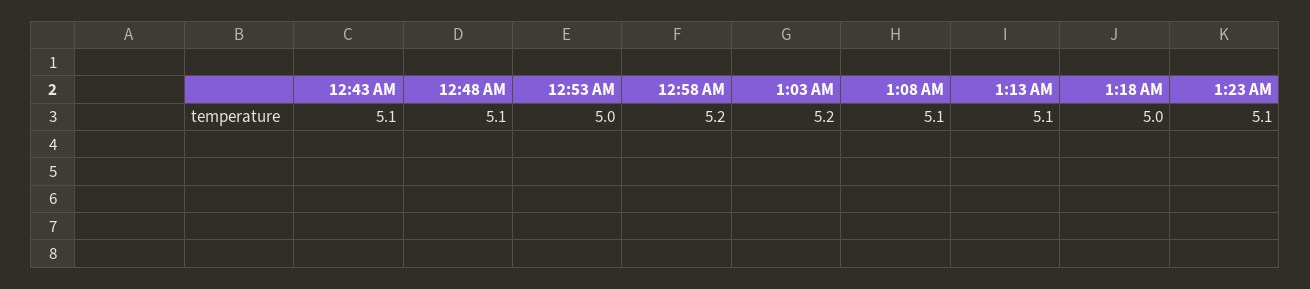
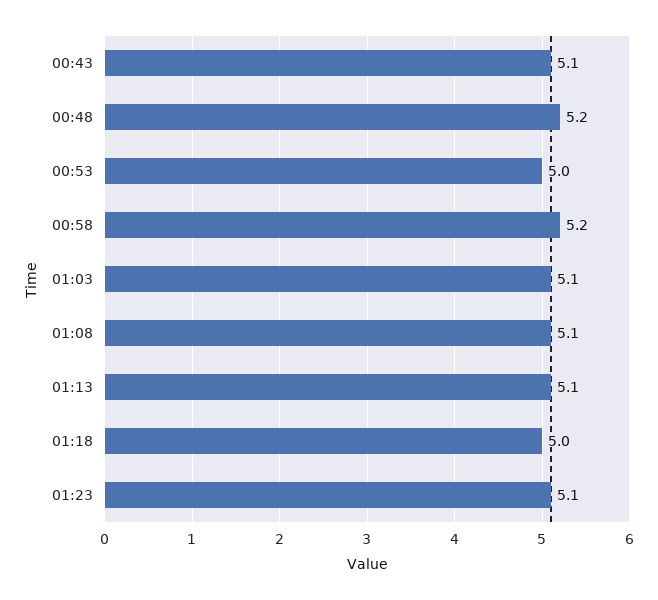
12:48 AM: 5.1 -> 5.2
1:03 AM: 5.2 -> 5.1

